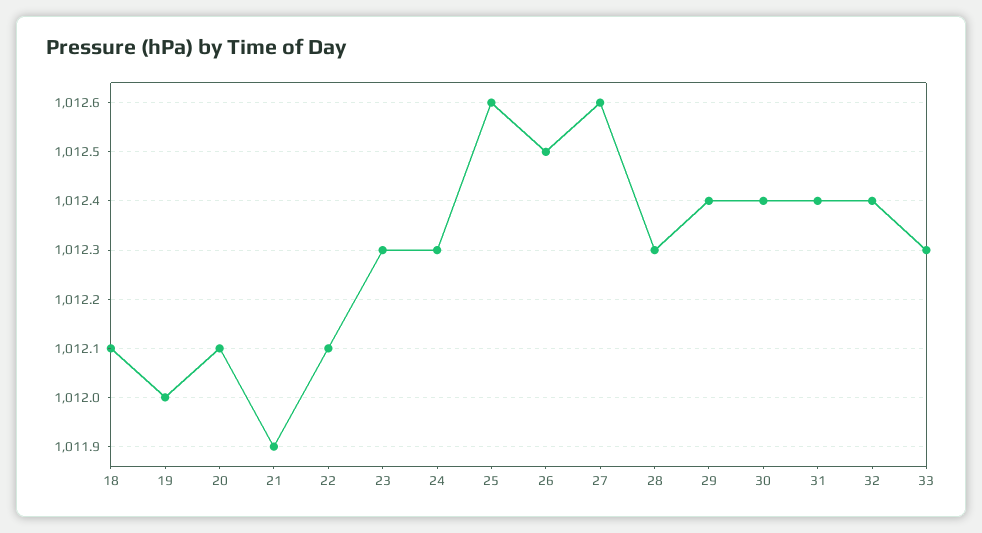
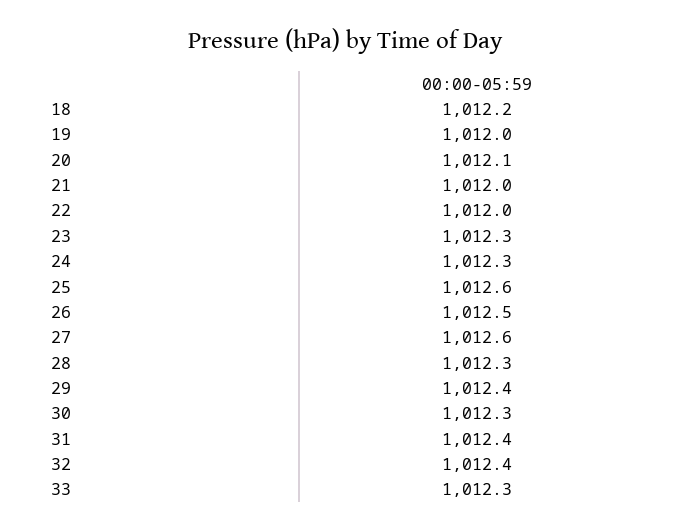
18: 1012.1 -> 1012.2
21: 1011.9 -> 1012
22: 1012.1 -> 1012
30: 1012.4 -> 1012.3

